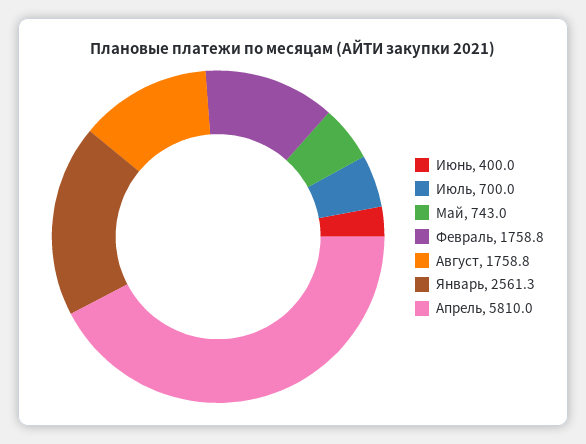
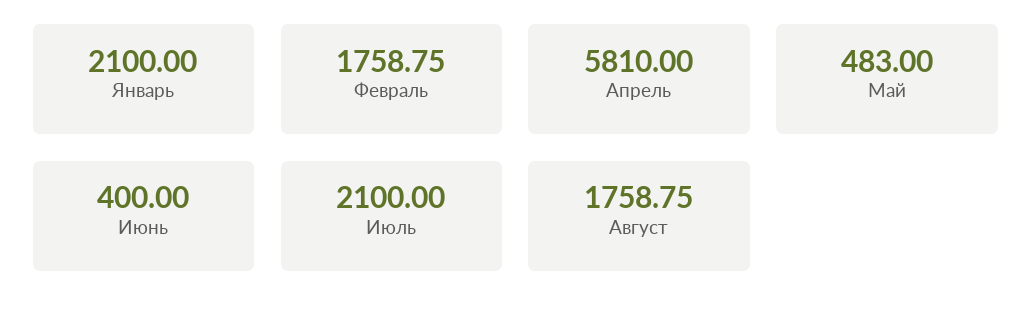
Июль: 700 -> 2100
Май: 743 -> 483
Январь: 2561.3 -> 2100

